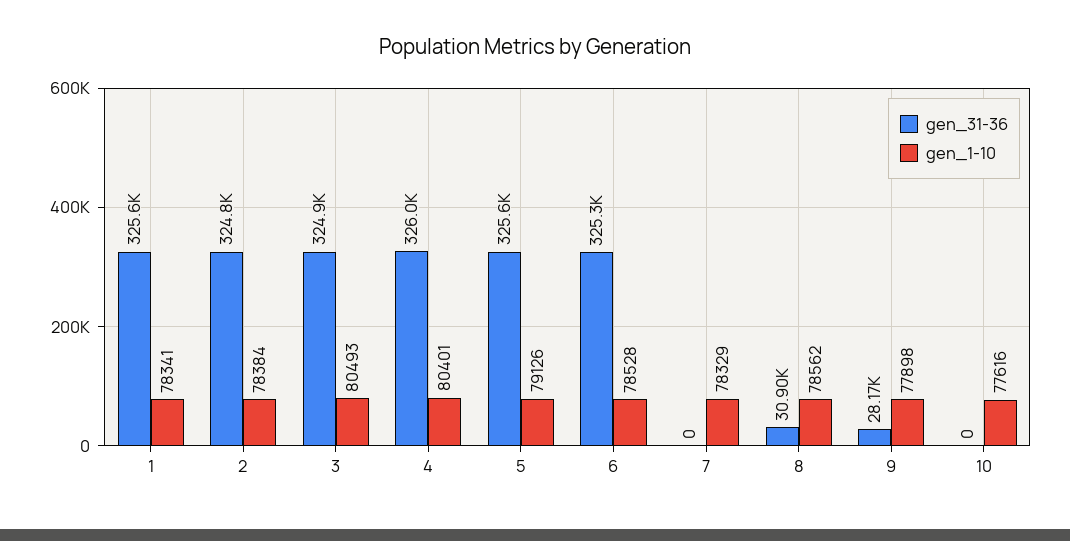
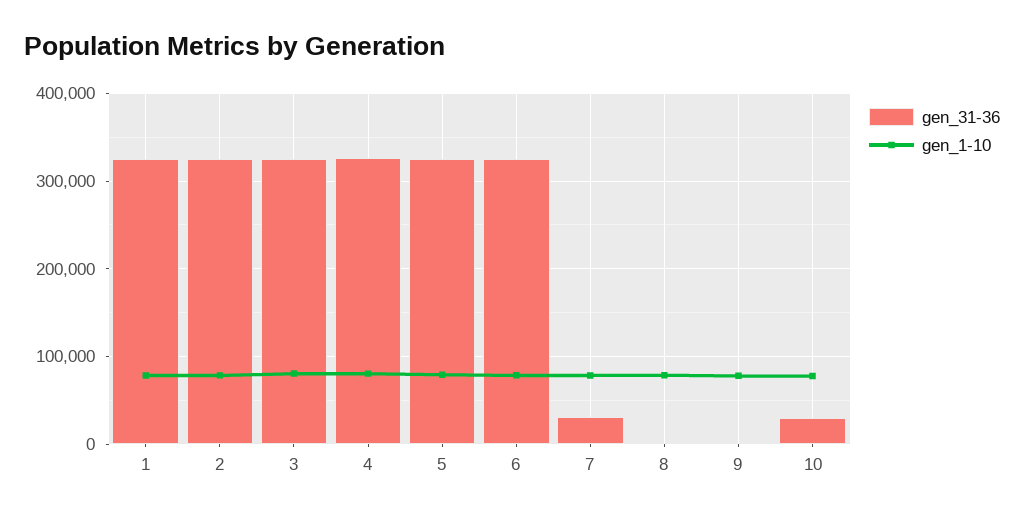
gen_31-36, 7: 0 -> 30000
gen_31-36, 8: 30900 -> 0
gen_31-36, 9: 28170 -> 0
gen_31-36, 10: 0 -> 30000

